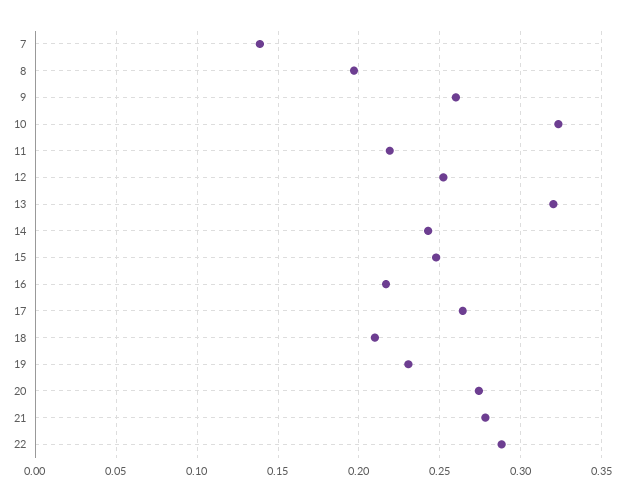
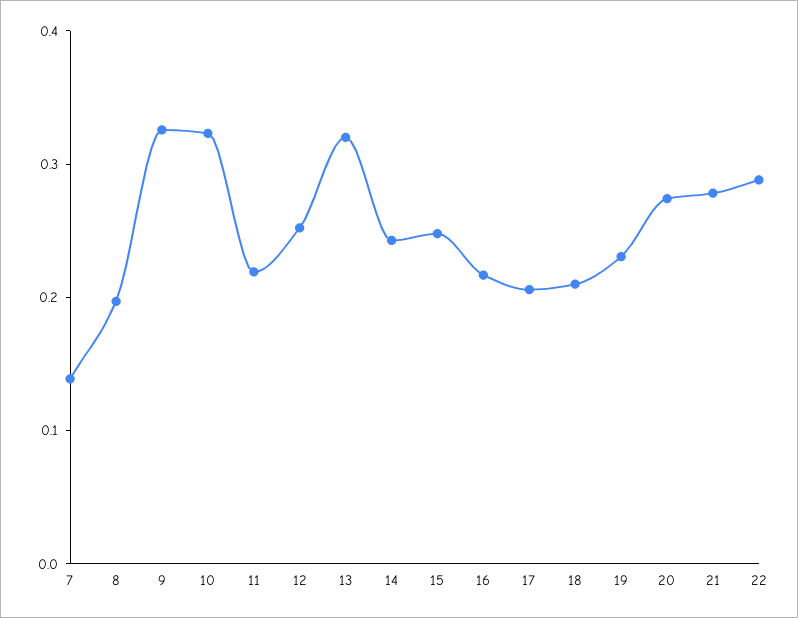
9: 0.26 -> 0.32
17: 0.265 -> 0.2

